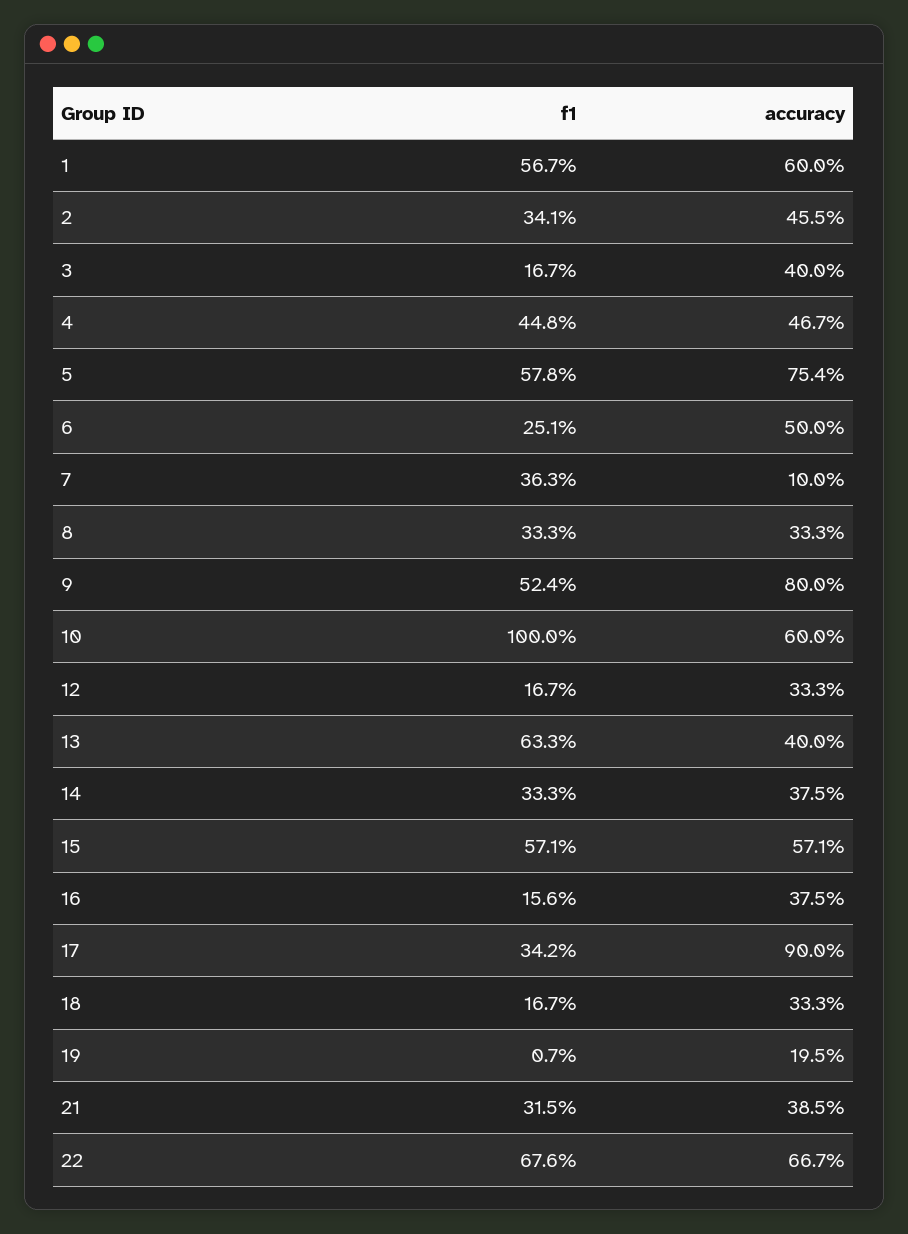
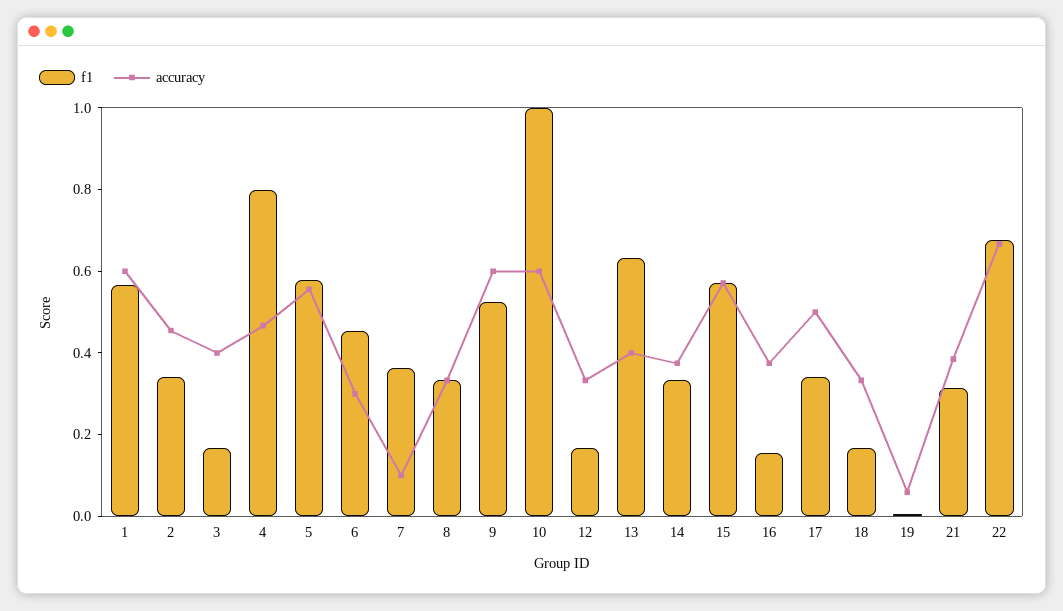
f1, 4: 0.448 -> 0.8
accuracy, 5: 0.754 -> 0.55
f1, 6: 0.251 -> 0.45
accuracy, 6: 0.5 -> 0.3
accuracy, 9: 0.8 -> 0.6
accuracy, 17: 0.9 -> 0.5
accuracy, 19: 0.195 -> 0.05

